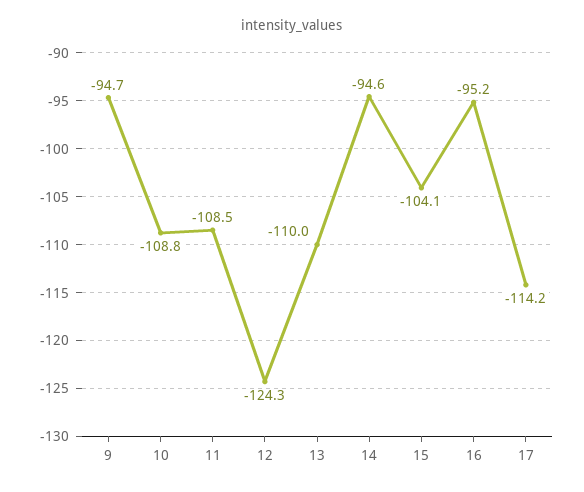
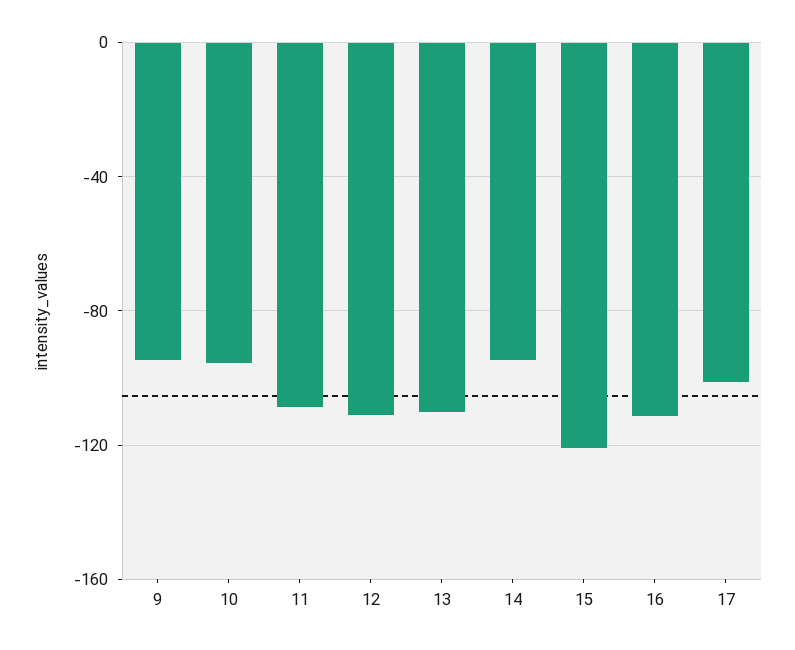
10: -108.8 -> -95
12: -124.3 -> -110
15: -104.1 -> -120
16: -95.2 -> -110
17: -114.2 -> -100

